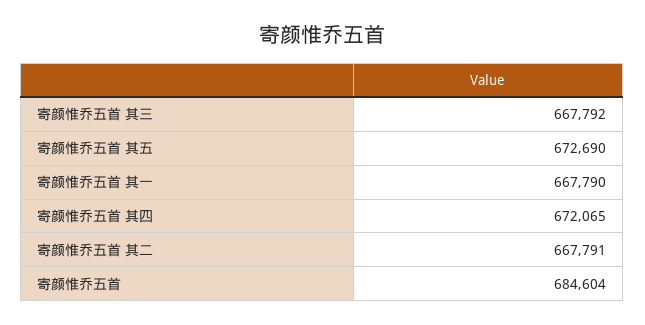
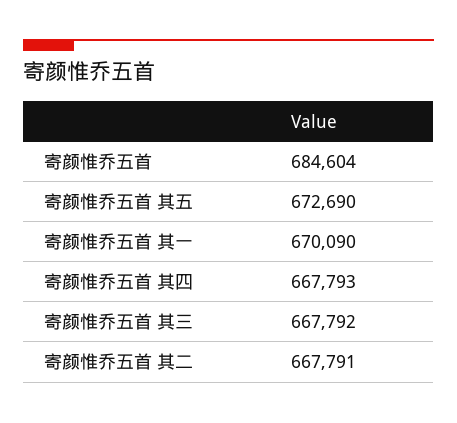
寄颜惟乔五首 其一: 667790 -> 670090
寄颜惟乔五首 其四: 672065 -> 667793

